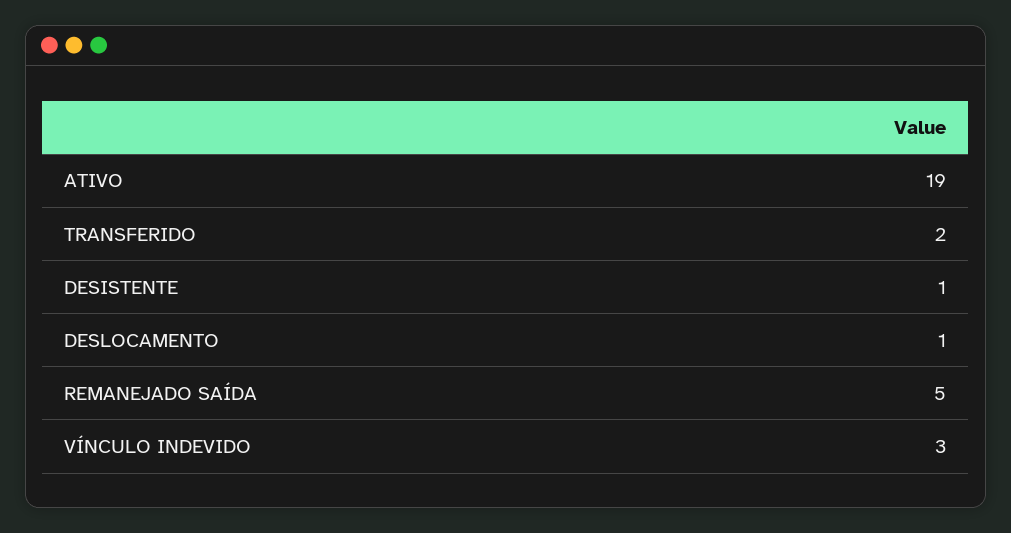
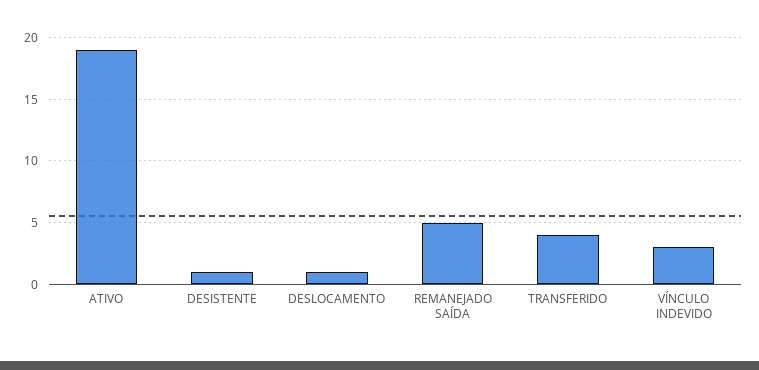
TRANSFERIDO: 2 -> 4

